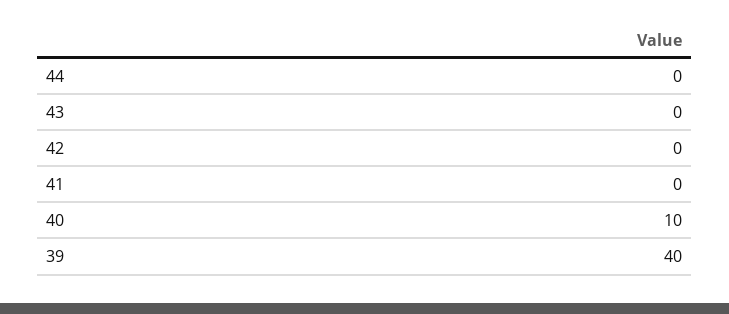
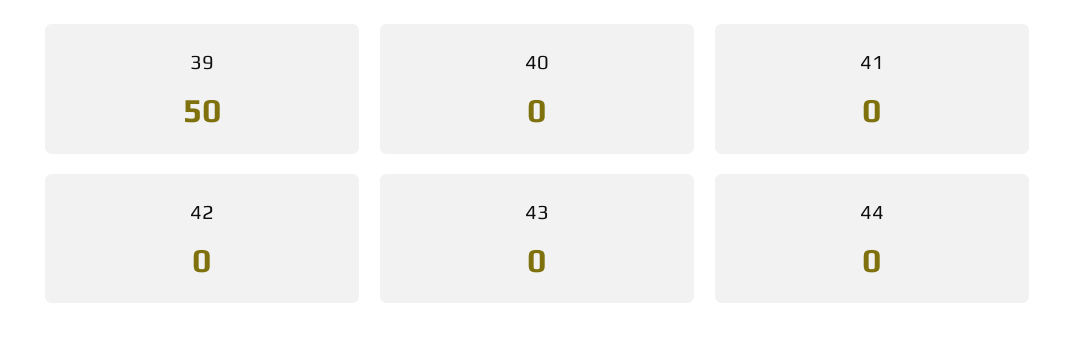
40: 10 -> 0
39: 40 -> 50

